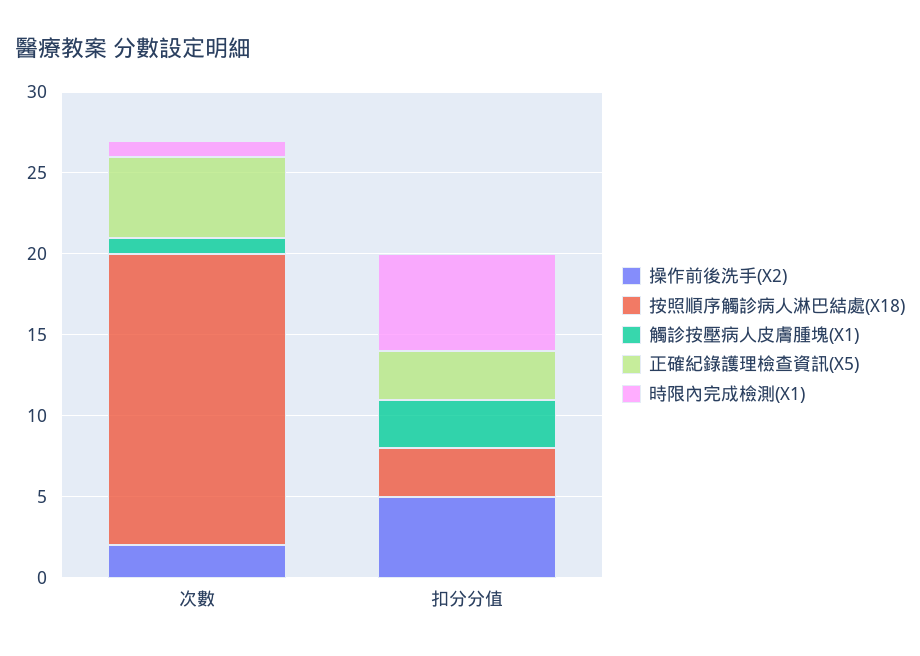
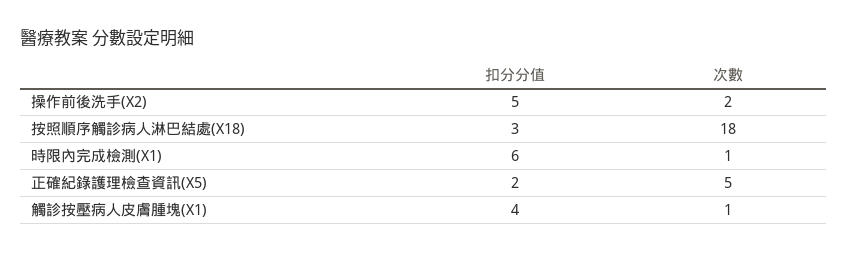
觸診按壓病人皮膚腫塊(X1), 扣分分值: 3 -> 4
正確紀錄護理檢查資訊(X5), 扣分分值: 3 -> 2

